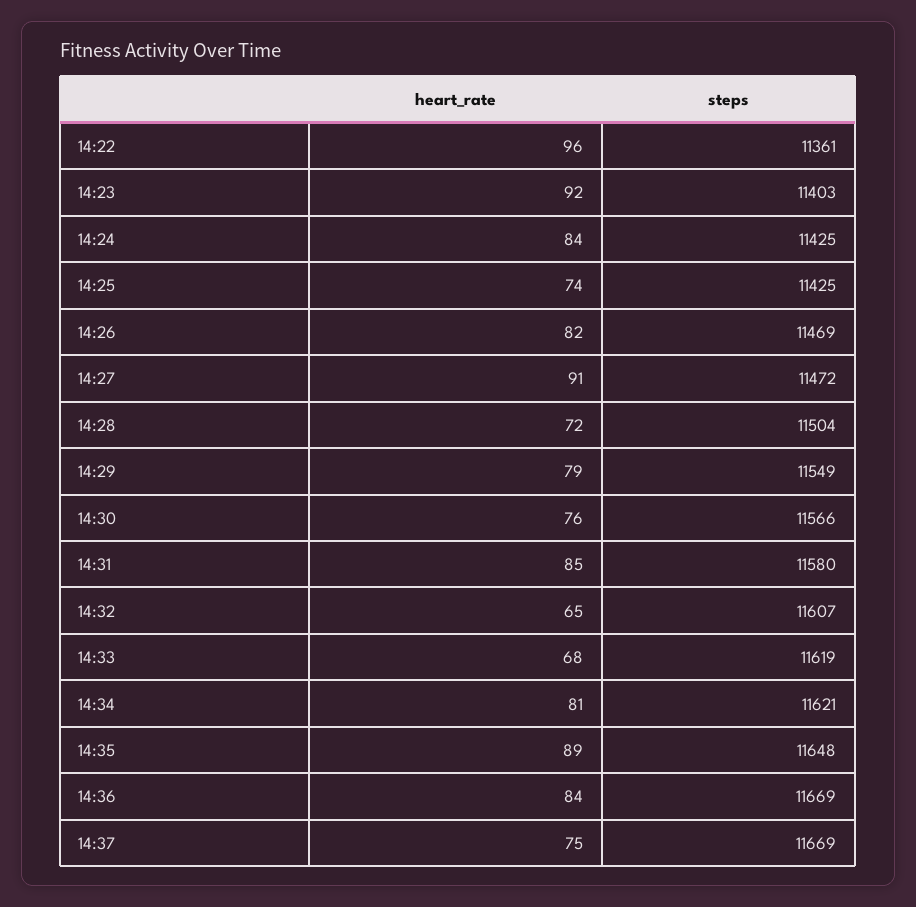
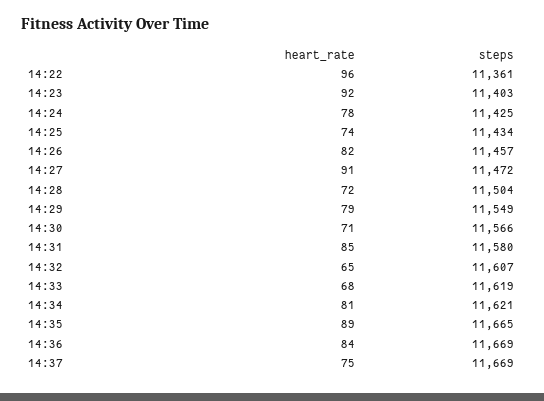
heart_rate, 14:24: 84 -> 78
steps, 14:25: 11425 -> 11434
steps, 14:26: 11469 -> 11457
heart_rate, 14:30: 76 -> 71
steps, 14:35: 11648 -> 11665

